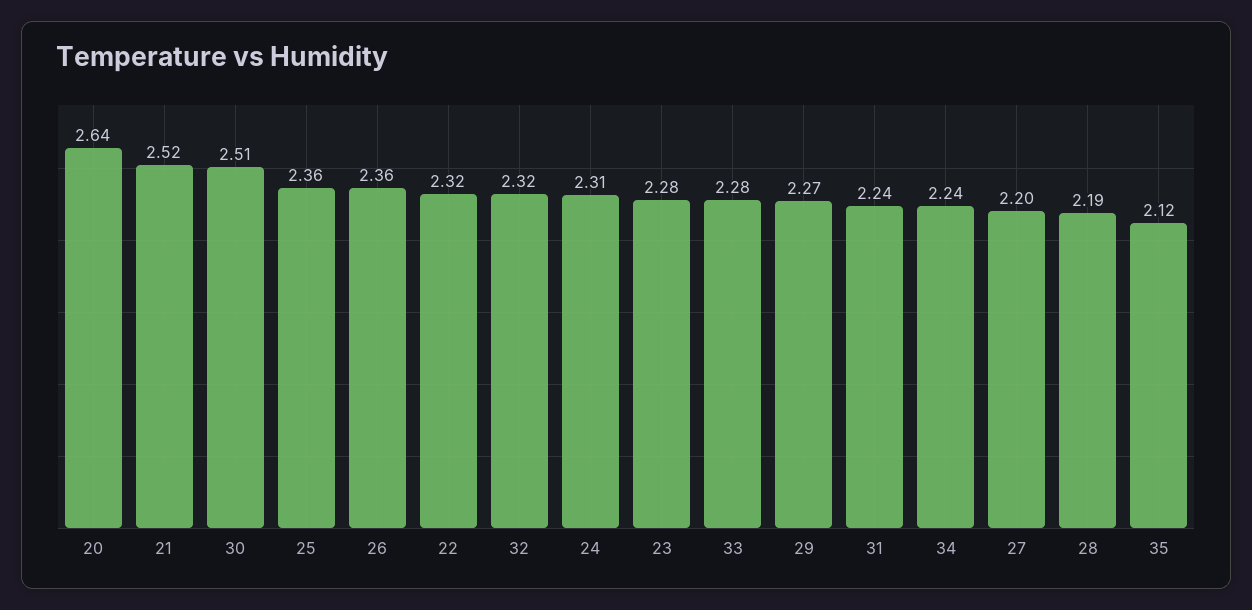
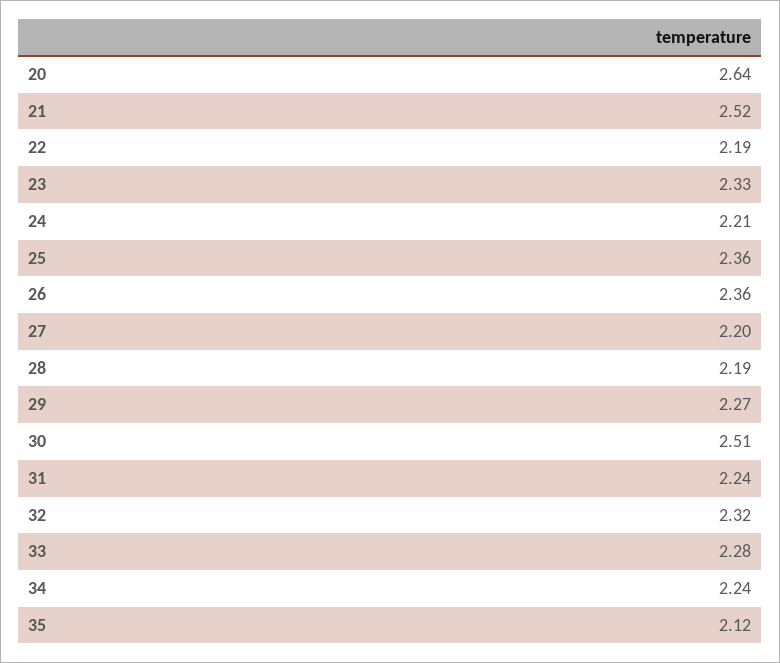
22: 2.32 -> 2.19
24: 2.31 -> 2.21
23: 2.28 -> 2.33

